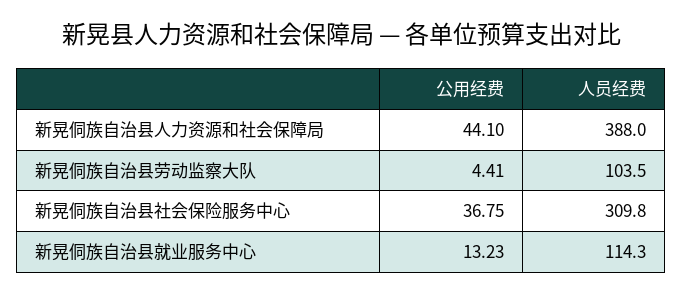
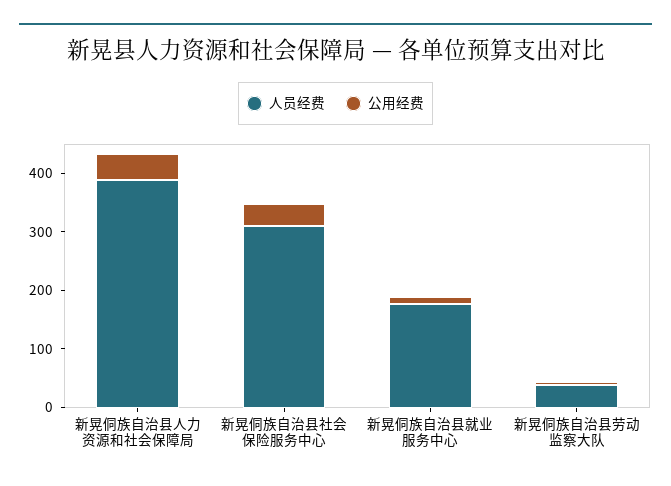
人员经费, 新晃侗族自治县劳动监察大队: 103.5 -> 40
人员经费, 新晃侗族自治县就业服务中心: 114.3 -> 180

